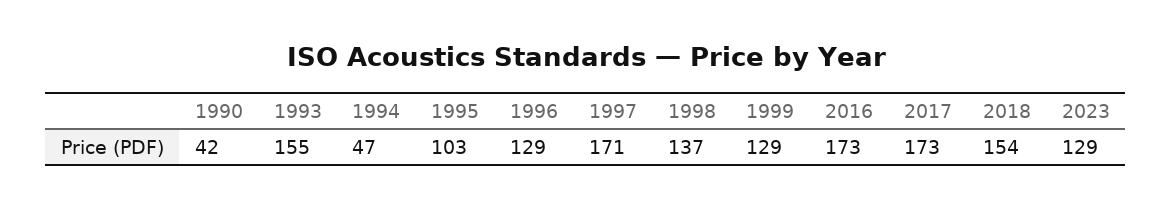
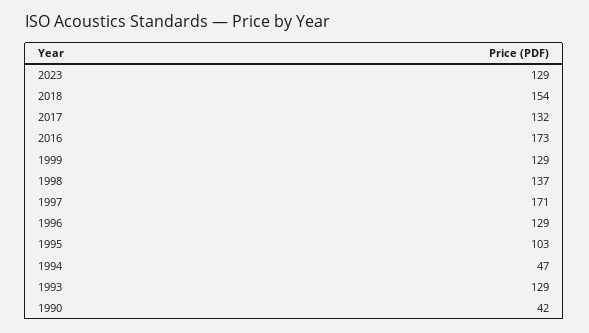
1993: 155 -> 129
2017: 173 -> 132

